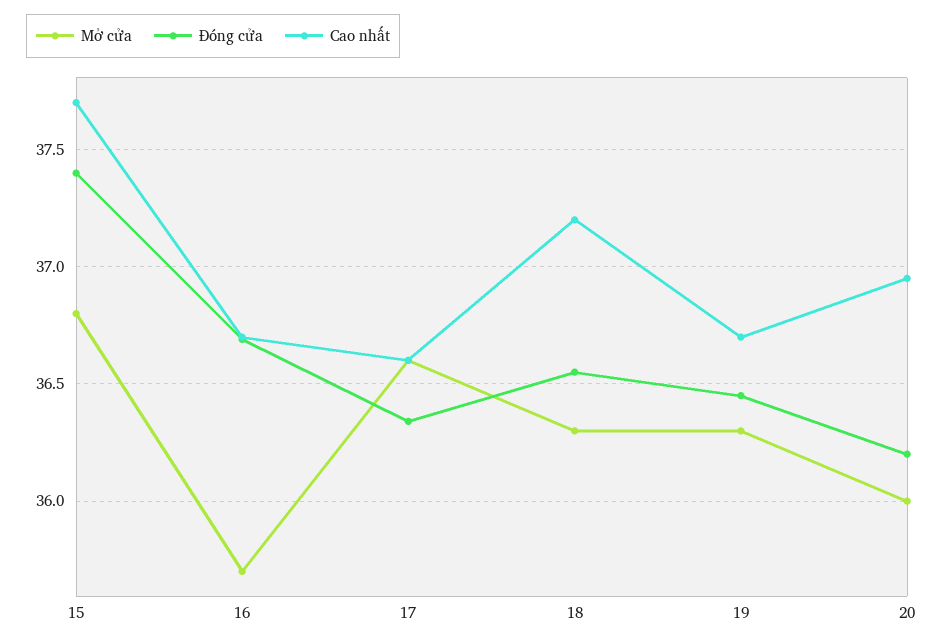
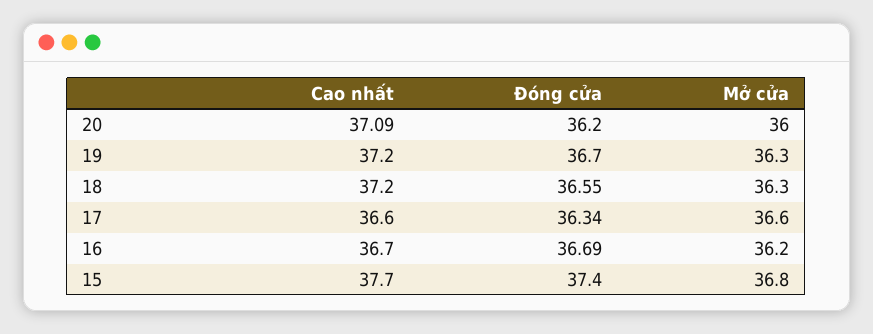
Mở cửa, 16: 35.7 -> 36.2
Đóng cửa, 19: 36.45 -> 36.7
Cao nhất, 19: 36.7 -> 37.2
Cao nhất, 20: 36.95 -> 37.09

